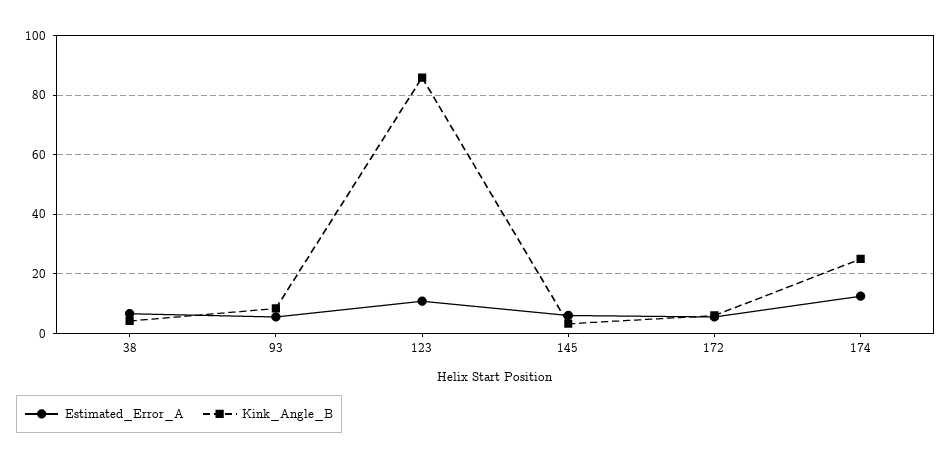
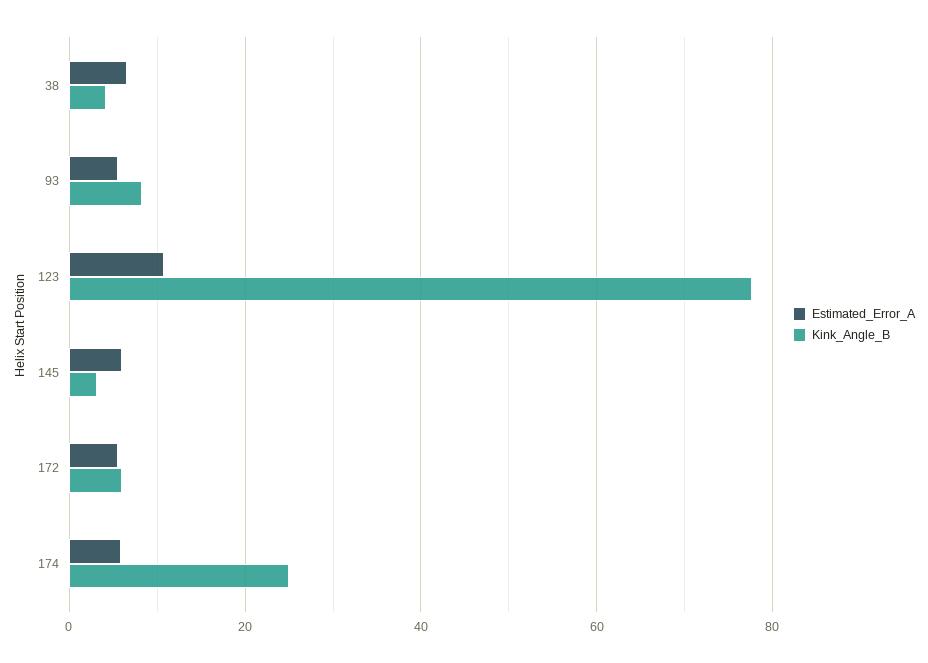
Kink_Angle_B, 123: 85 -> 78
Estimated_Error_A, 174: 12.5 -> 6

